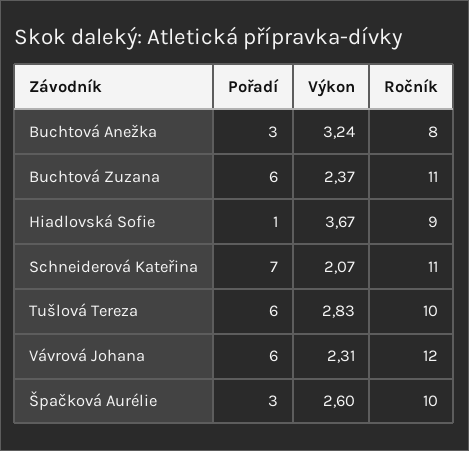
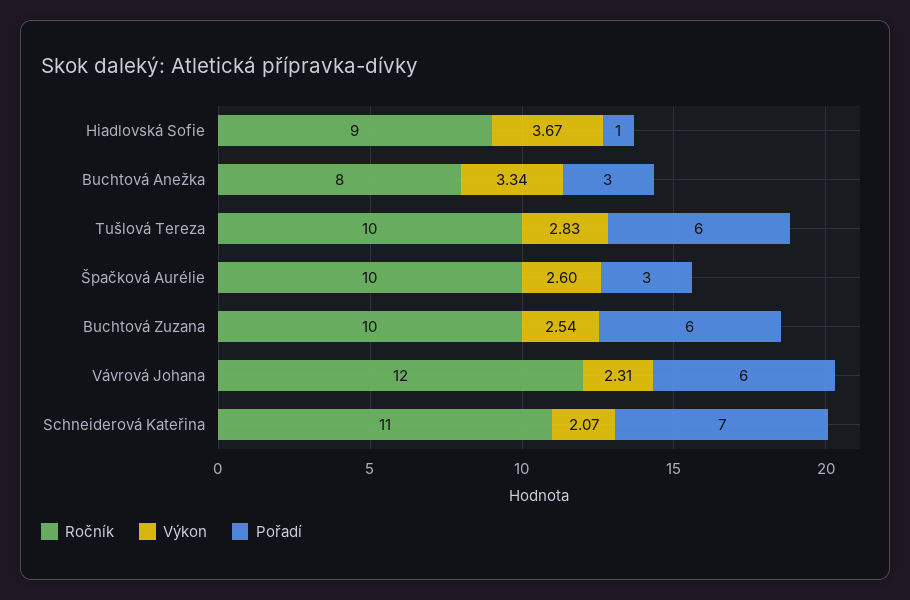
Výkon, Buchtová Anežka: 3.24 -> 3.34
Výkon, Buchtová Zuzana: 2.37 -> 2.54
Ročník, Buchtová Zuzana: 11 -> 10

